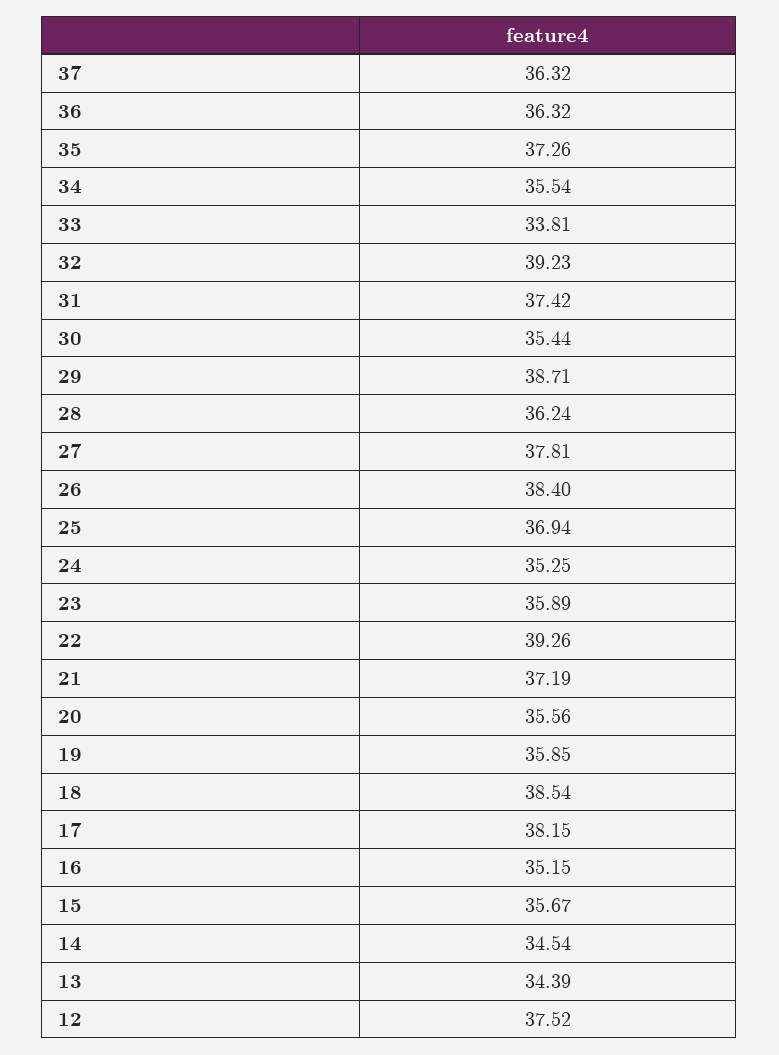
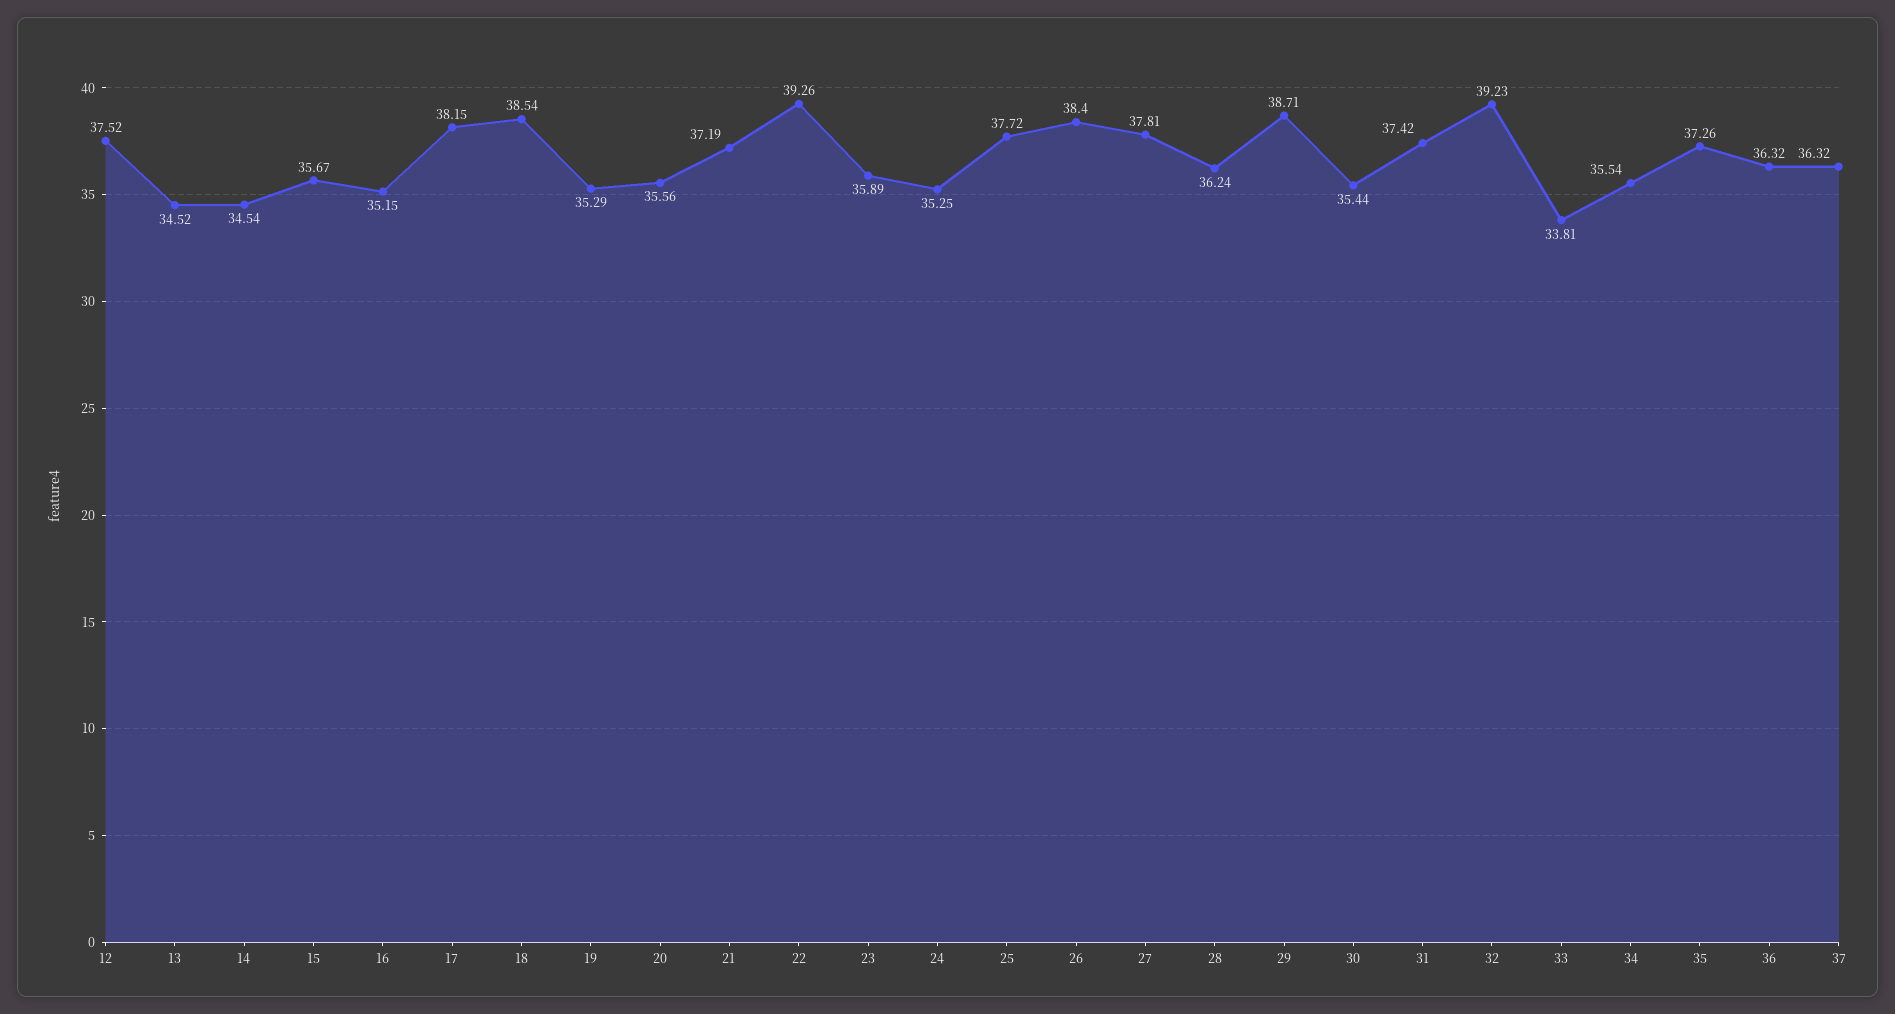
25: 36.94 -> 37.72
19: 35.85 -> 35.29
13: 34.39 -> 34.52

